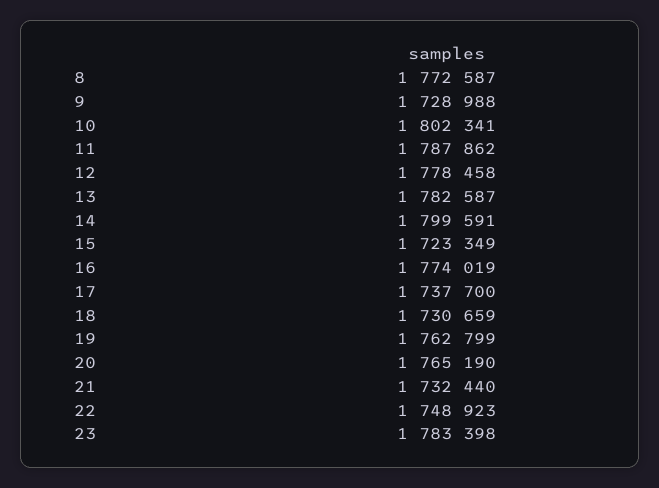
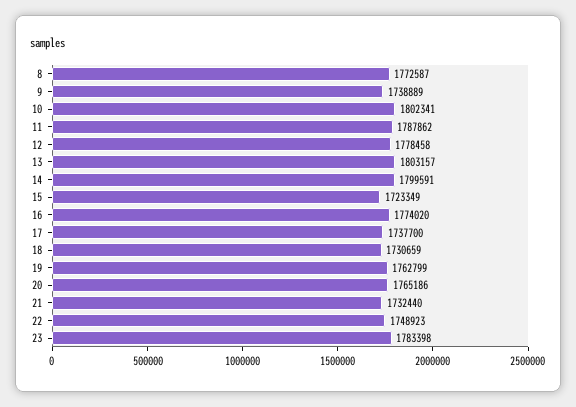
9: 1728988 -> 1738889
13: 1782587 -> 1803157
16: 1774019 -> 1774020
20: 1765190 -> 1765186

